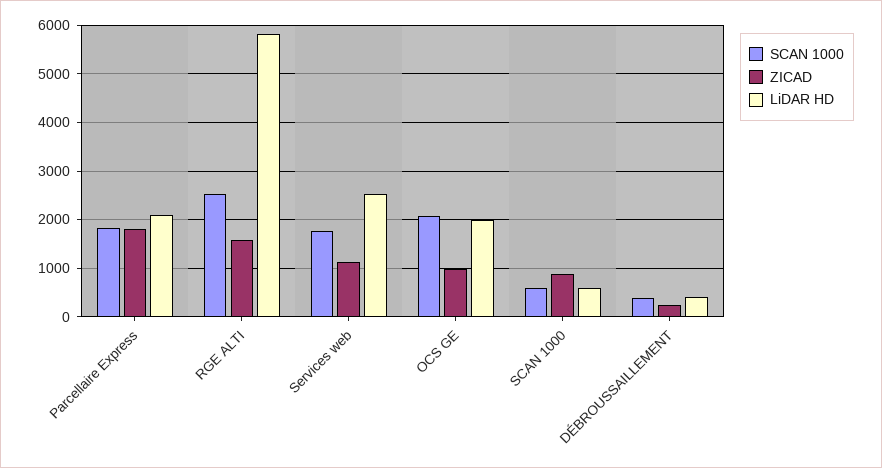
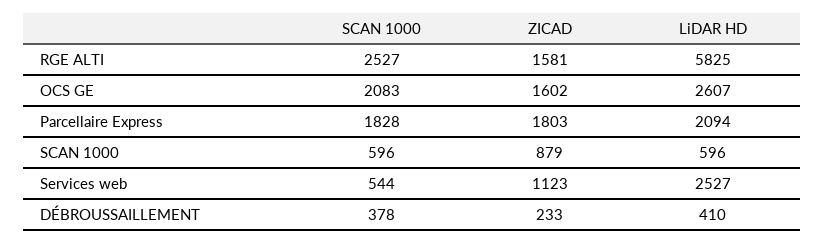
SCAN 1000, Services web: 1800 -> 544
ZICAD, OCS GE: 1000 -> 1602
LiDAR HD, OCS GE: 2000 -> 2607

